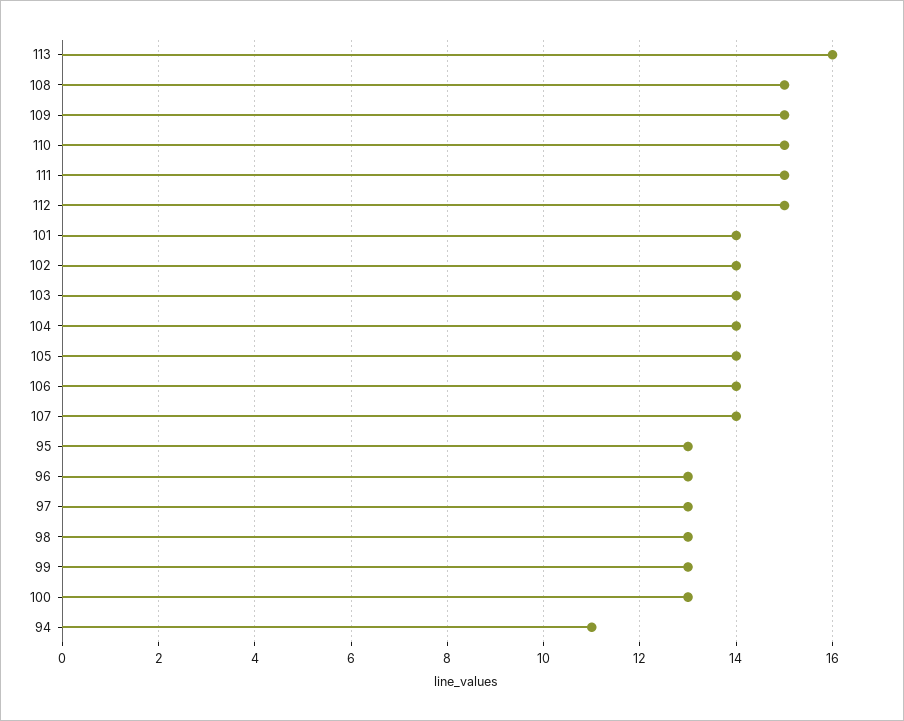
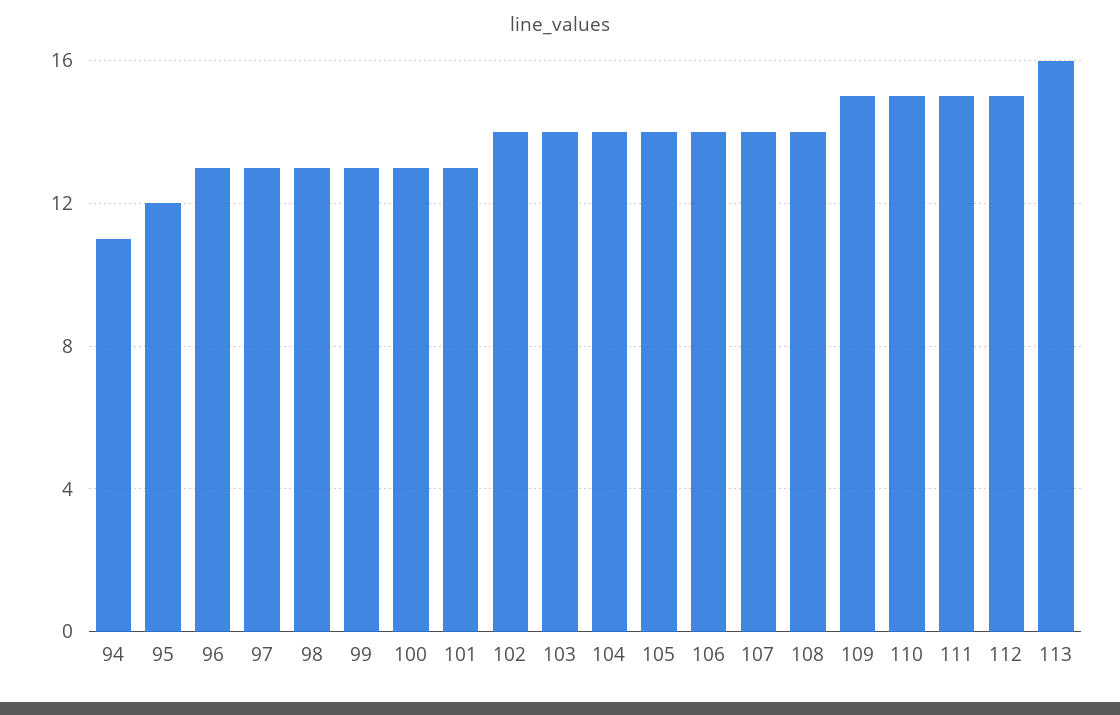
108: 15 -> 14
101: 14 -> 13
95: 13 -> 12

